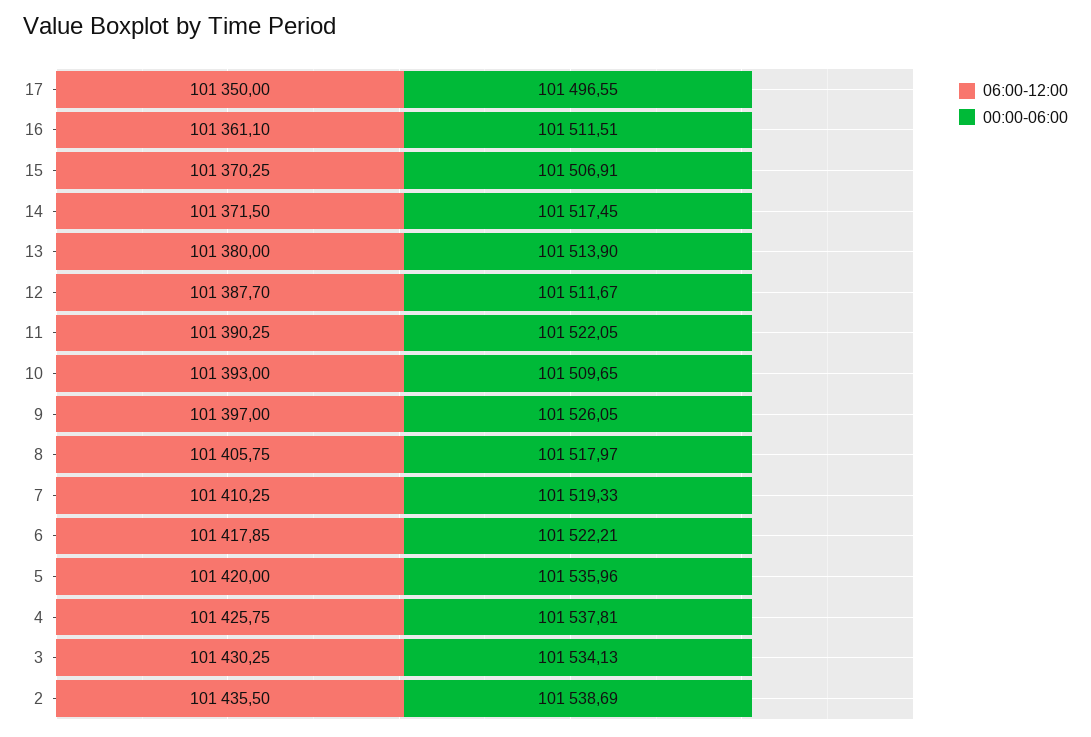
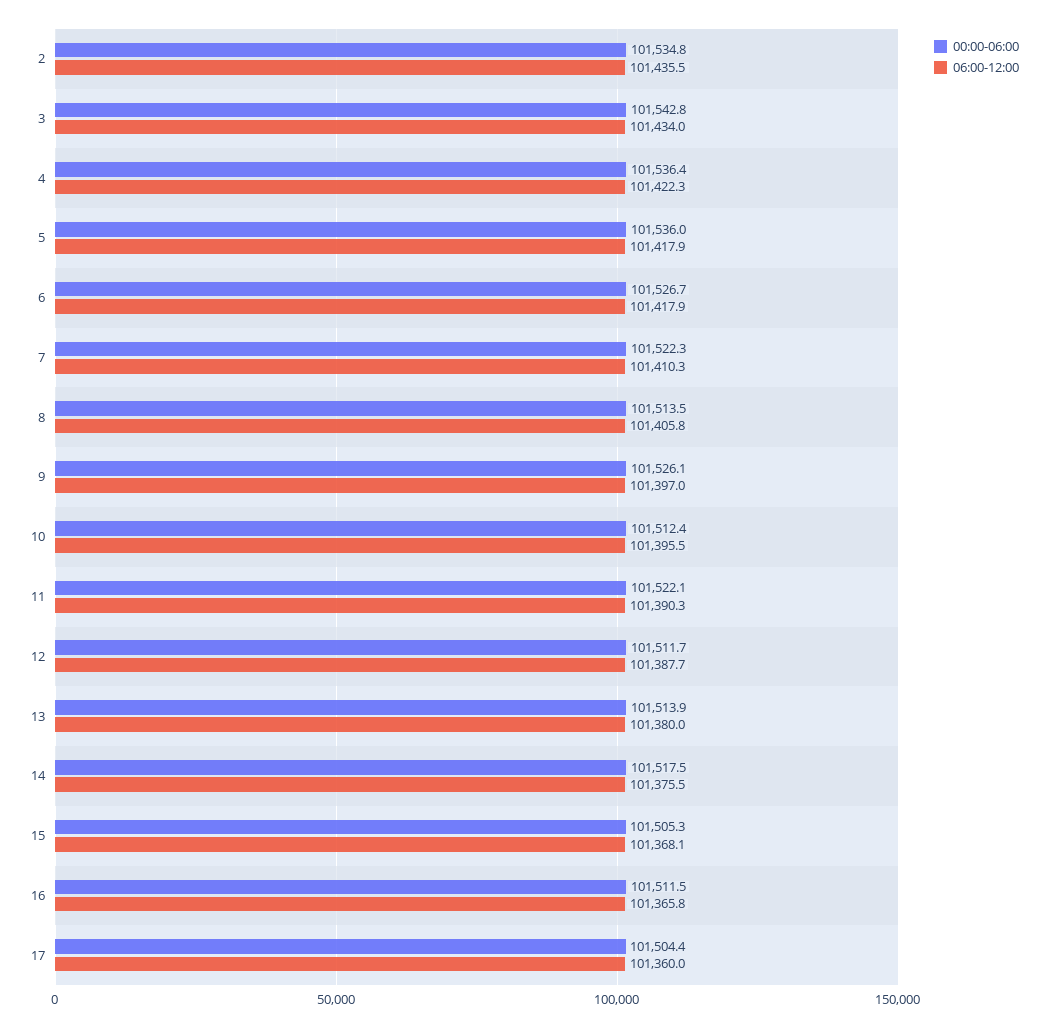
06:00-12:00, 17: 101350 -> 101360
00:00-06:00, 17: 101496.55 -> 101504.4
06:00-12:00, 16: 101361.1 -> 101365.8
06:00-12:00, 15: 101370.25 -> 101368.1
00:00-06:00, 15: 101506.91 -> 101505.3
06:00-12:00, 14: 101371.5 -> 101375.5
06:00-12:00, 10: 101393 -> 101395.5
00:00-06:00, 10: 101509.65 -> 101512.4
00:00-06:00, 8: 101517.97 -> 101513.5
00:00-06:00, 7: 101519.33 -> 101522.3
00:00-06:00, 6: 101522.21 -> 101526.7
06:00-12:00, 5: 101420 -> 101417.9
06:00-12:00, 4: 101425.75 -> 101422.3
00:00-06:00, 4: 101537.81 -> 101536.4
06:00-12:00, 3: 101430.25 -> 101434
00:00-06:00, 3: 101534.13 -> 101542.8
00:00-06:00, 2: 101538.69 -> 101534.8

